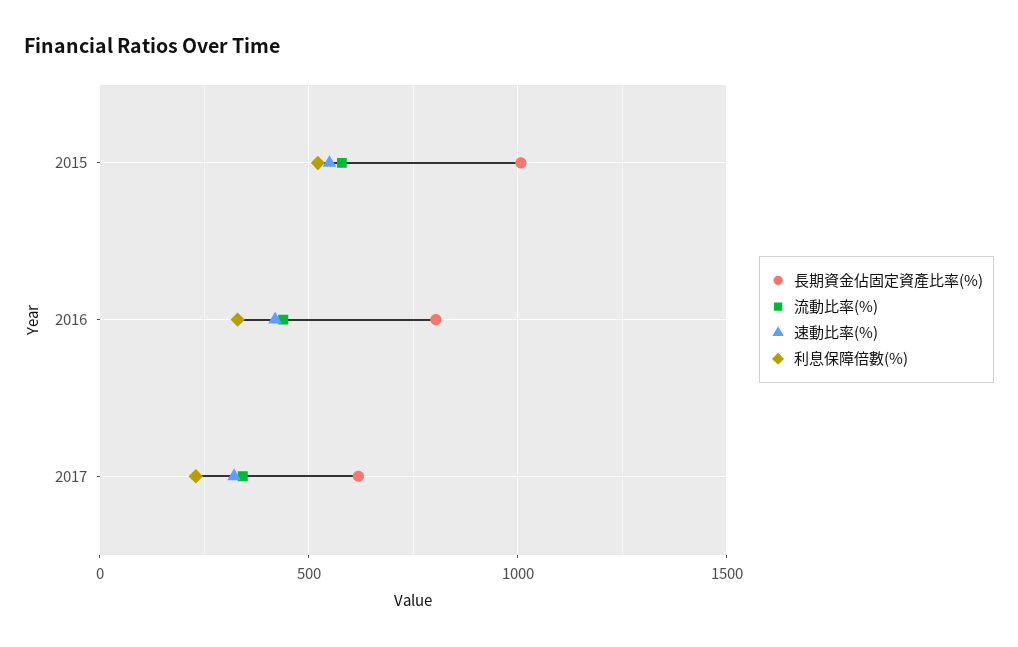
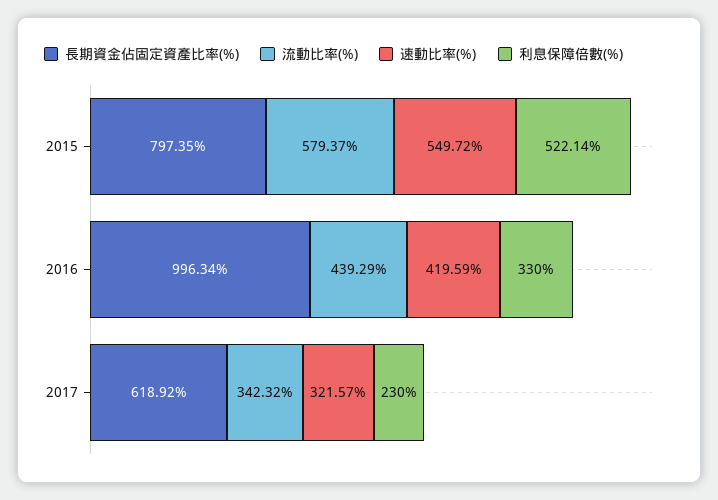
長期資金佔固定資產比率(%), 2015: 1000 -> 797.35
長期資金佔固定資產比率(%), 2016: 800 -> 996.34

